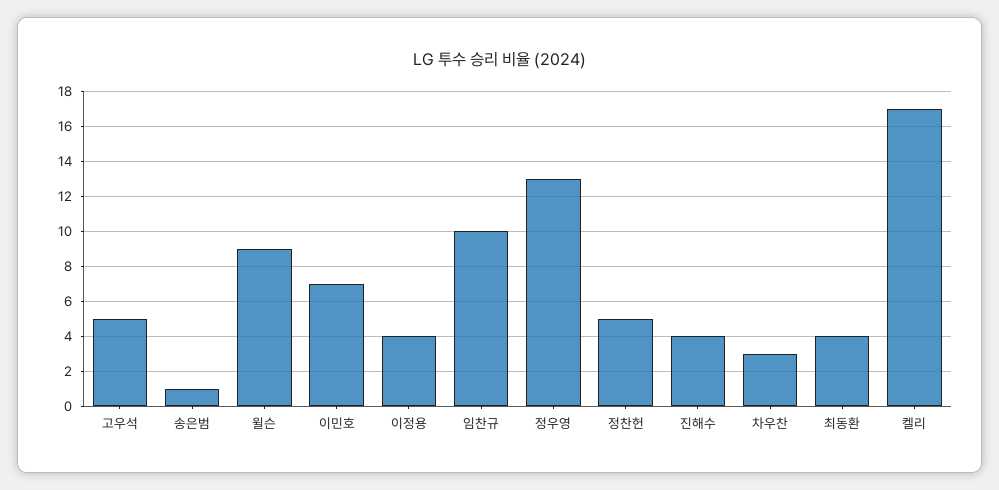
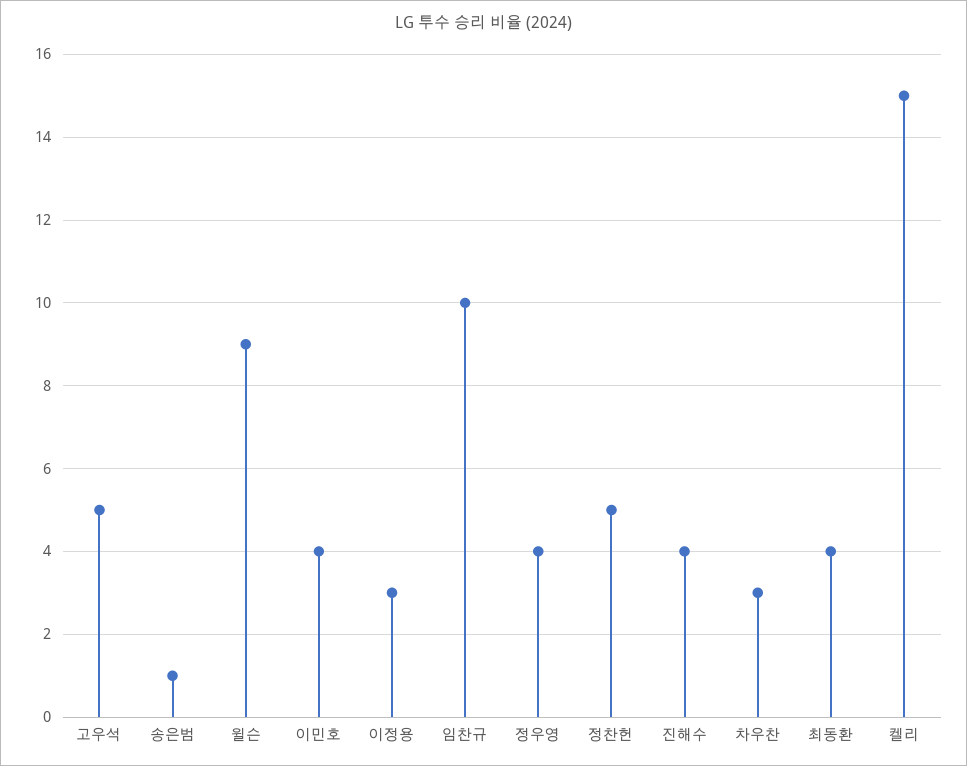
이민호: 7 -> 4
이정용: 4 -> 3
정우영: 13 -> 4
켈리: 17 -> 15

